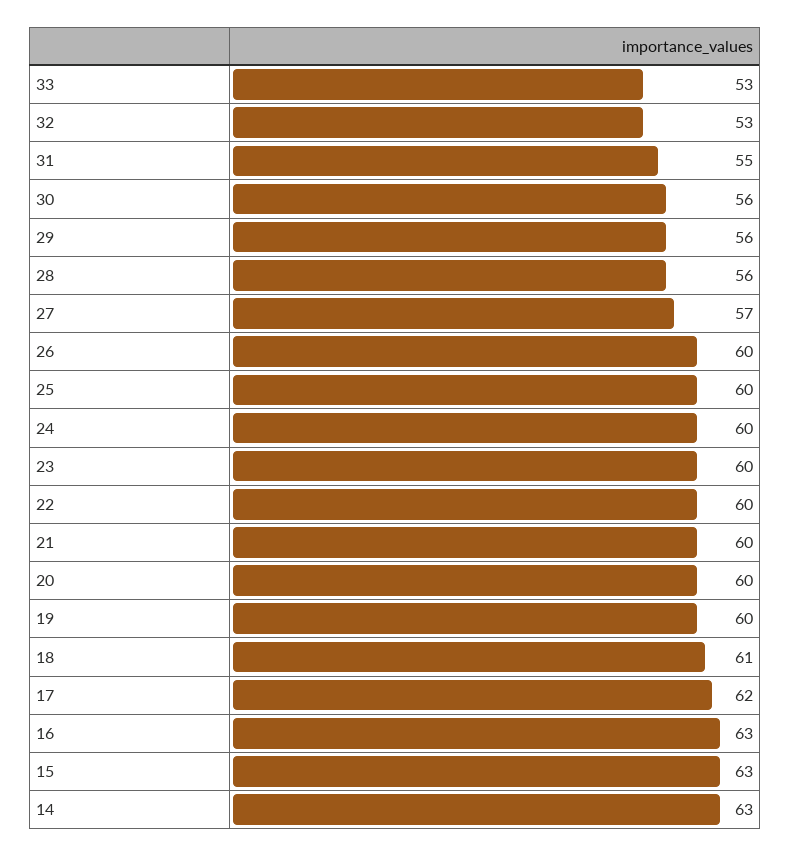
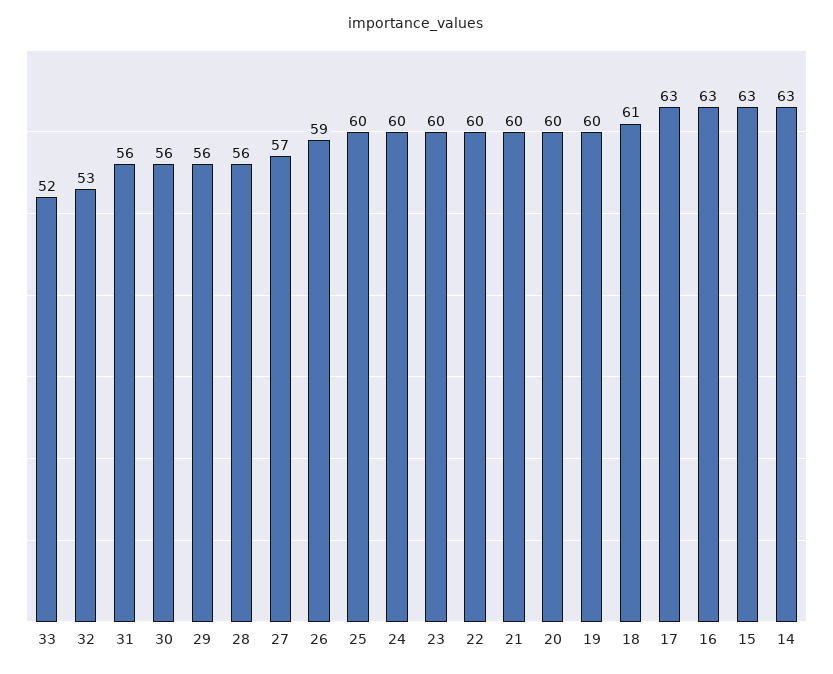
33: 53 -> 52
31: 55 -> 56
26: 60 -> 59
17: 62 -> 63

